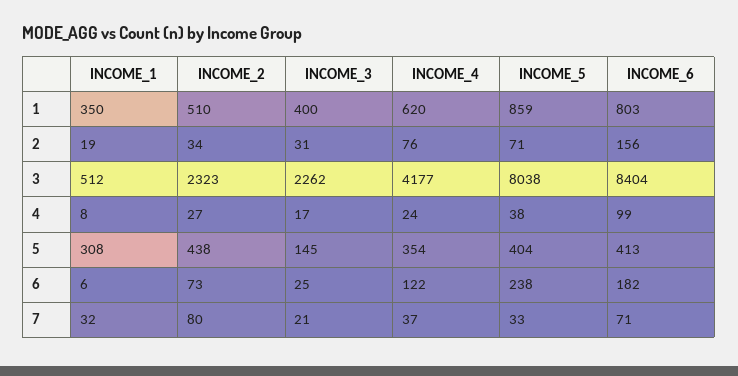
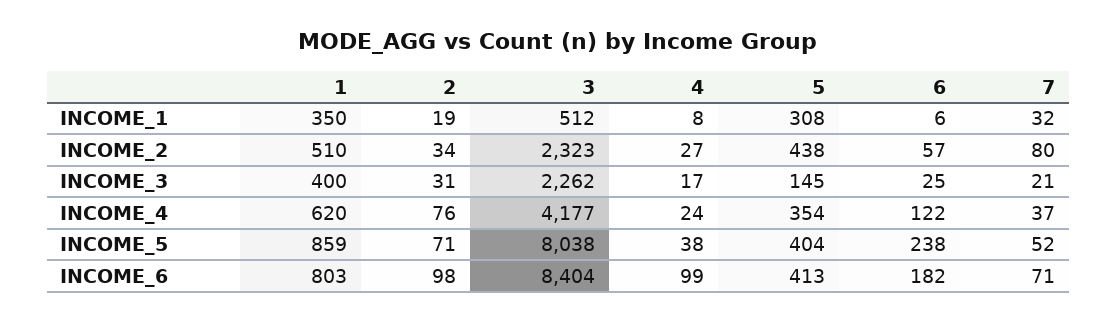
INCOME_6, 2: 156 -> 98
INCOME_2, 6: 73 -> 57
INCOME_5, 7: 33 -> 52

